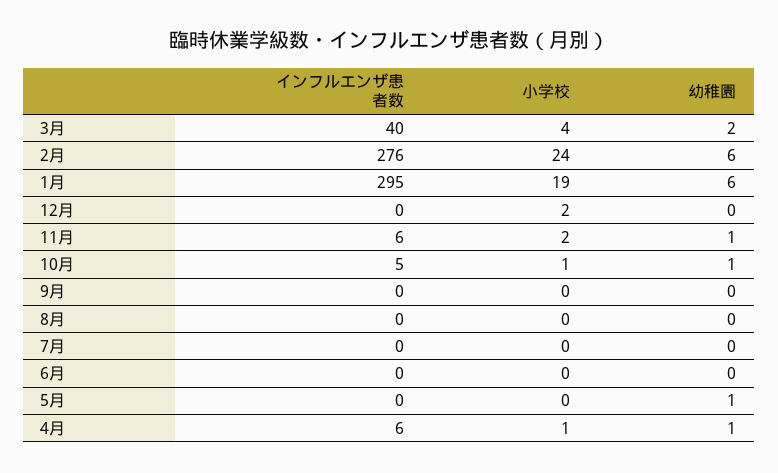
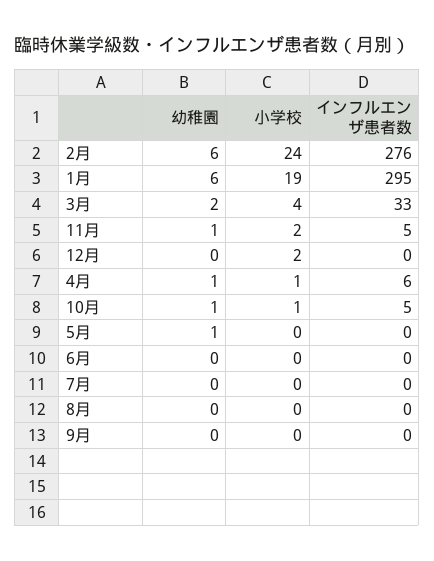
インフルエンザ患者数, 3月: 40 -> 33
インフルエンザ患者数, 11月: 6 -> 5

